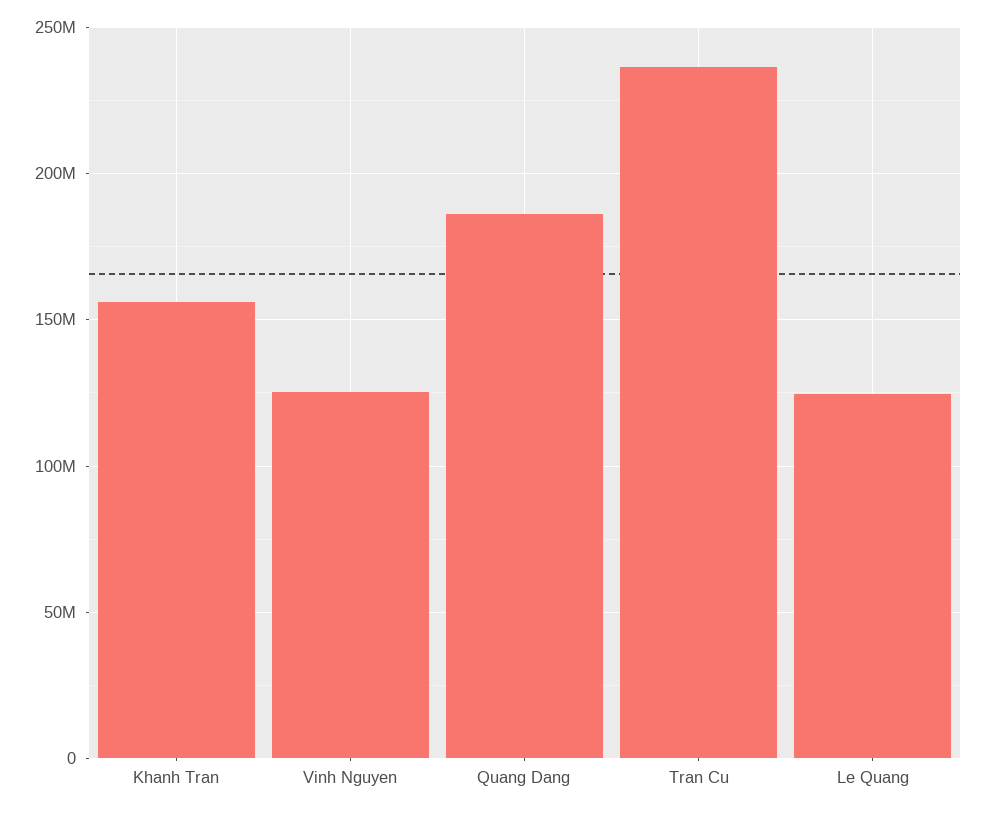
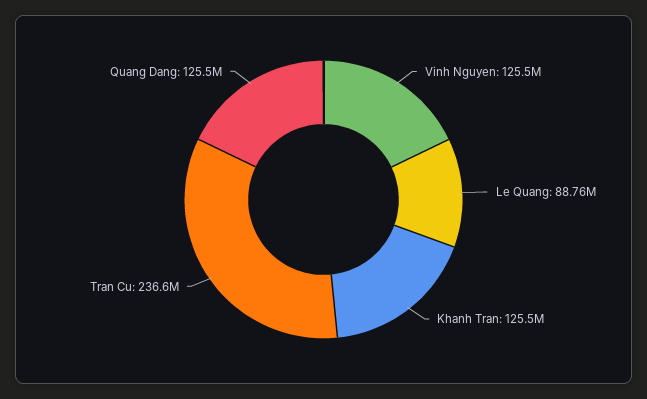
Khanh Tran: 155000000 -> 125500000
Quang Dang: 185000000 -> 125500000
Le Quang: 125000000 -> 88760000

